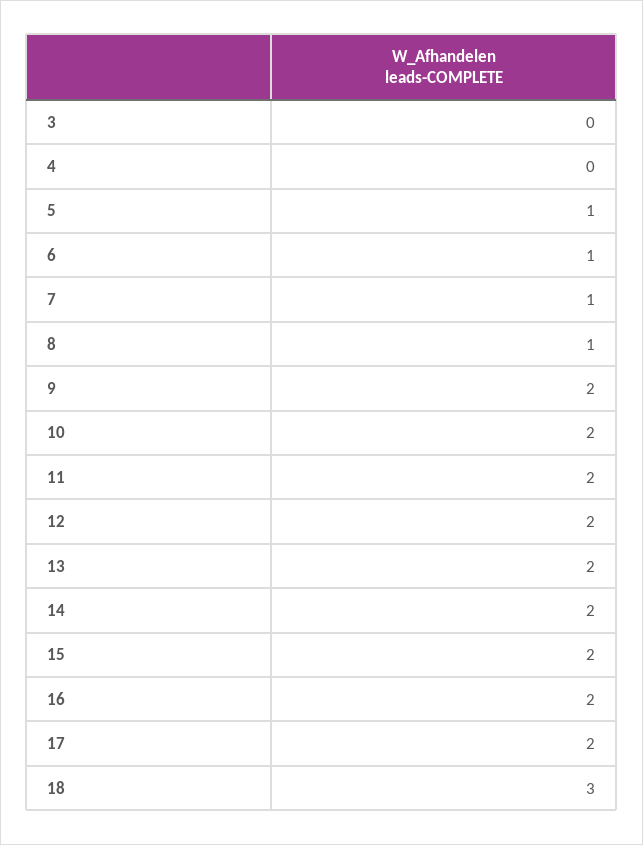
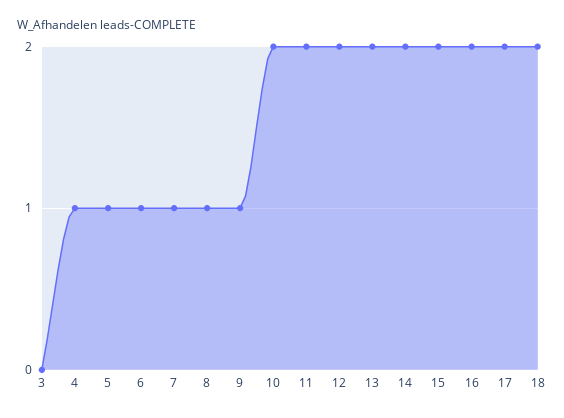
4: 0 -> 1
9: 2 -> 1
18: 3 -> 2

